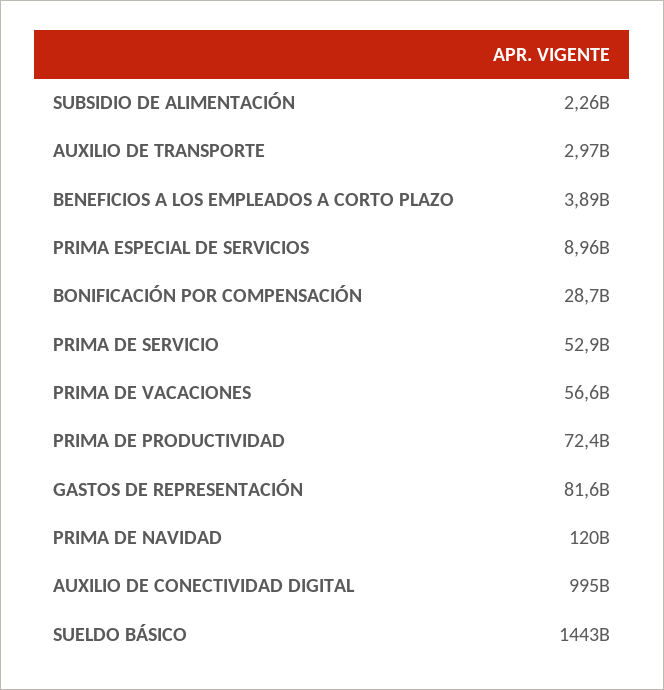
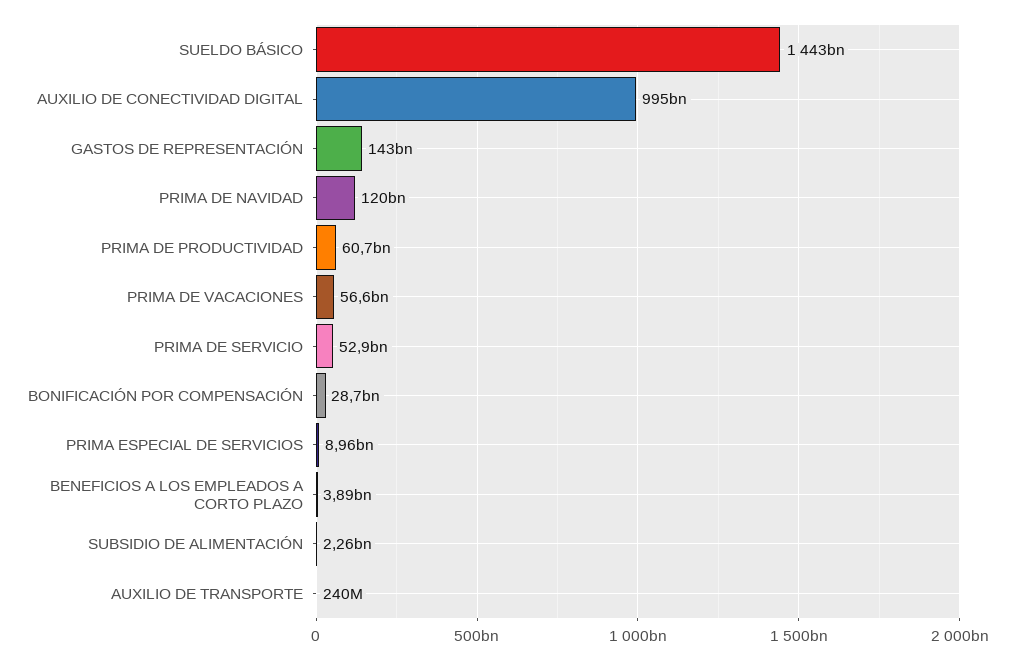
AUXILIO DE TRANSPORTE: 2970000000 -> 240000000
PRIMA DE PRODUCTIVIDAD: 72400000000 -> 60700000000
GASTOS DE REPRESENTACIÓN: 81600000000 -> 143000000000

